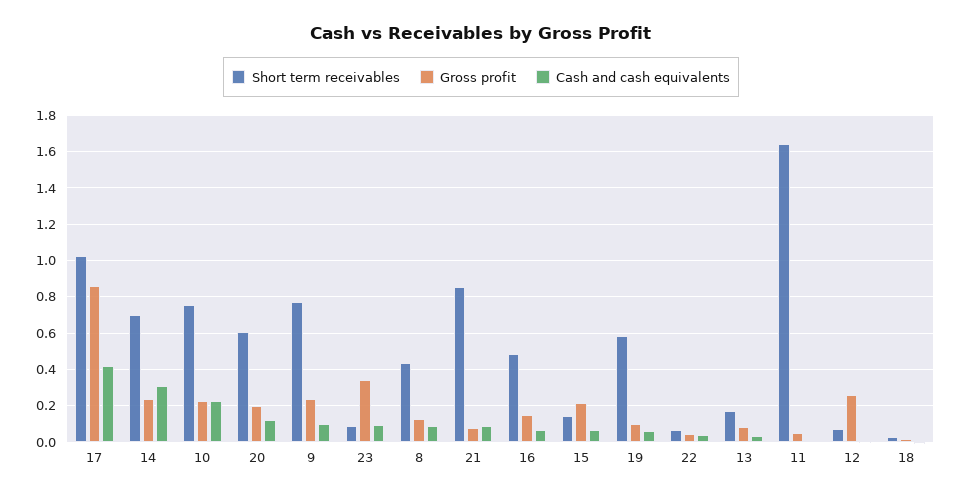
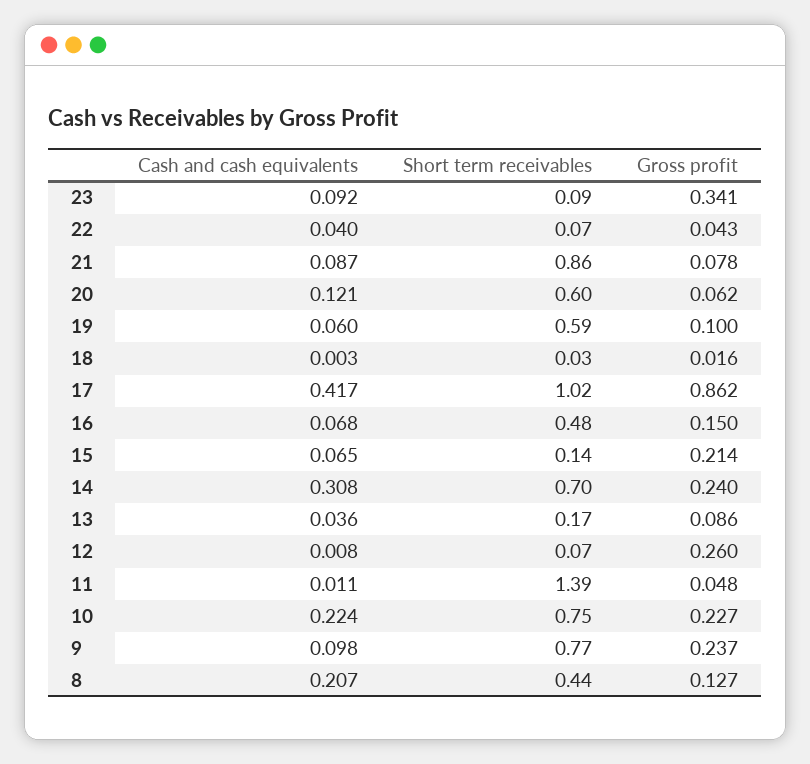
Gross profit, 20: 0.2 -> 0.062
Cash and cash equivalents, 8: 0.1 -> 0.207
Short term receivables, 11: 1.65 -> 1.39

